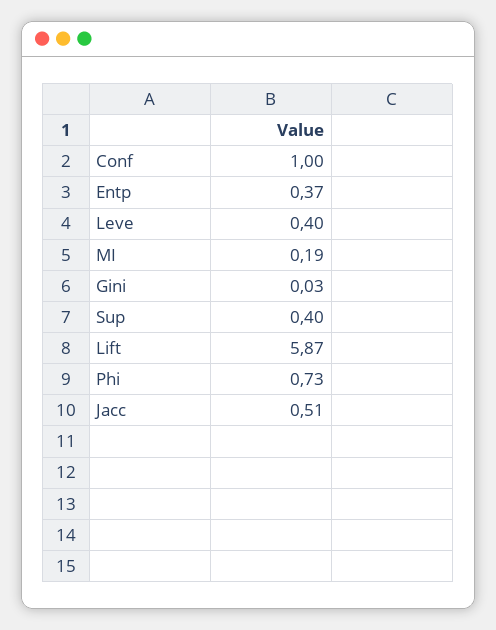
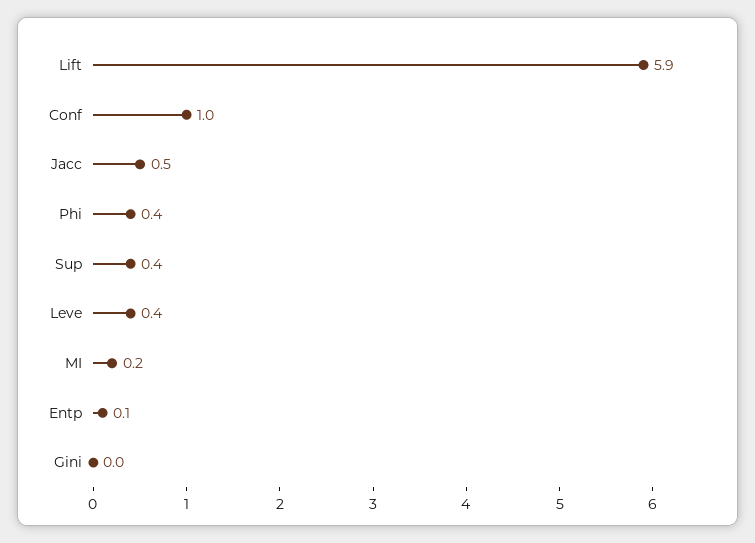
Entp: 0.37 -> 0.1
Phi: 0.73 -> 0.4

